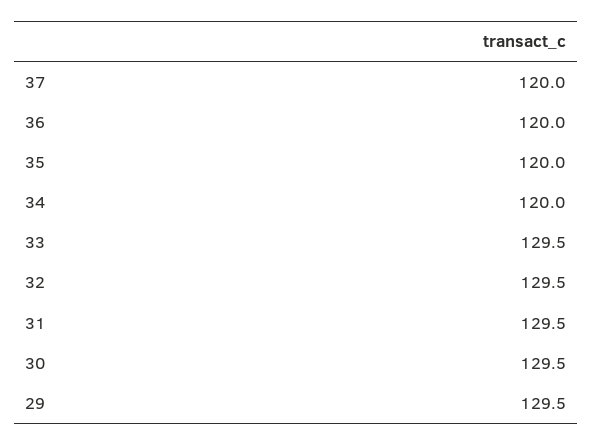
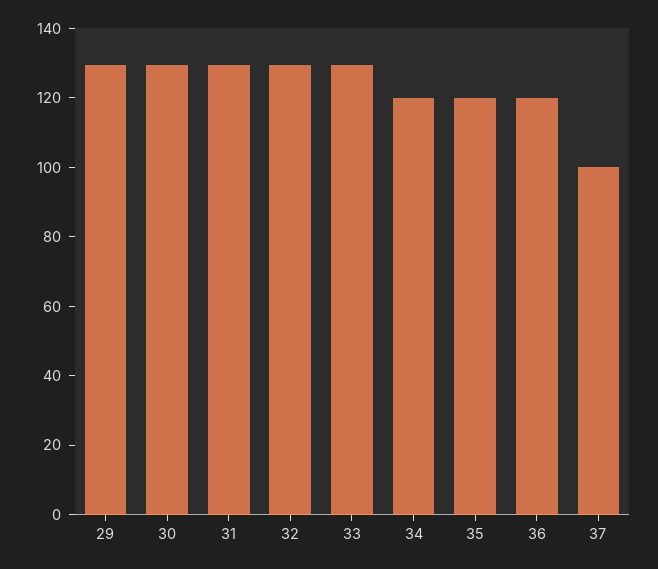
37: 120 -> 100

